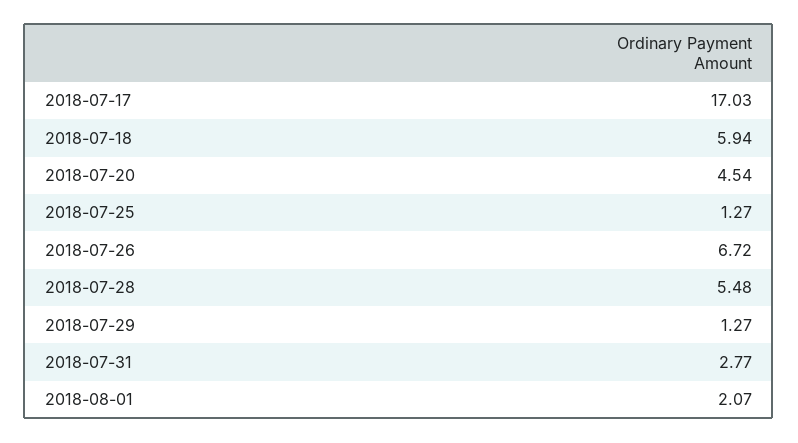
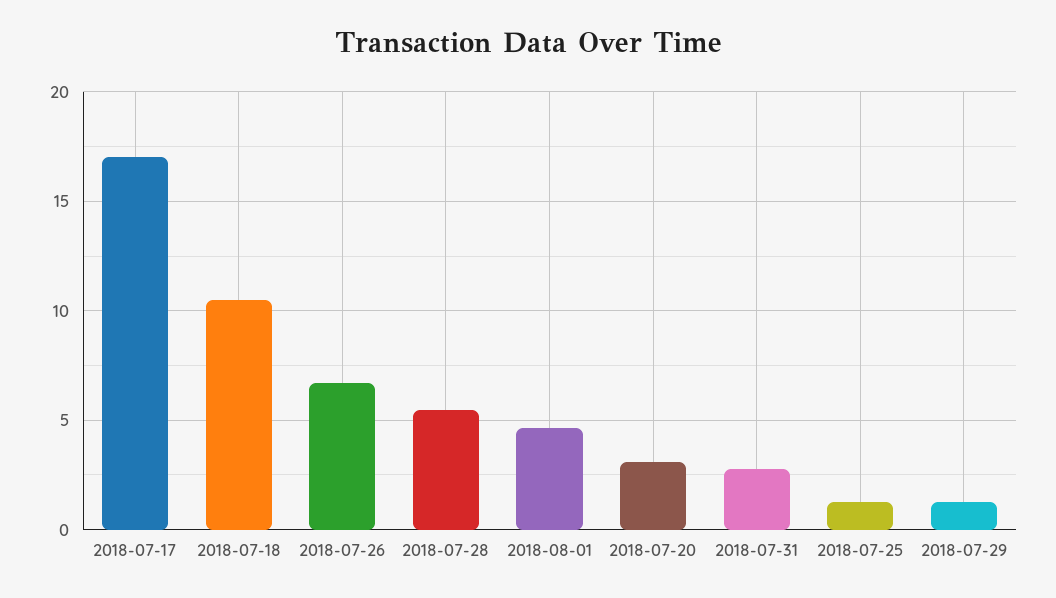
2018-07-18: 5.94 -> 10.5
2018-07-20: 4.54 -> 3
2018-08-01: 2.07 -> 4.5

